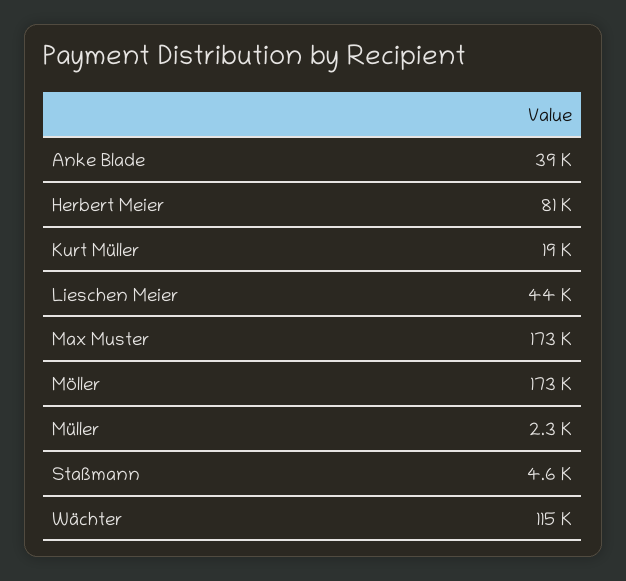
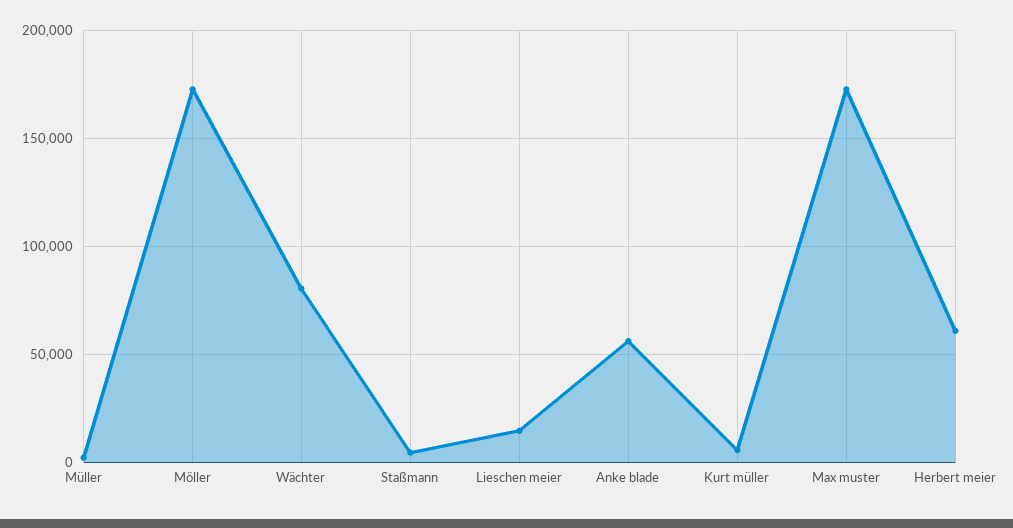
Anke Blade: 39000 -> 55000
Herbert Meier: 81000 -> 60000
Kurt Müller: 19000 -> 5000
Lieschen Meier: 44000 -> 15000
Wächter: 115000 -> 80000

